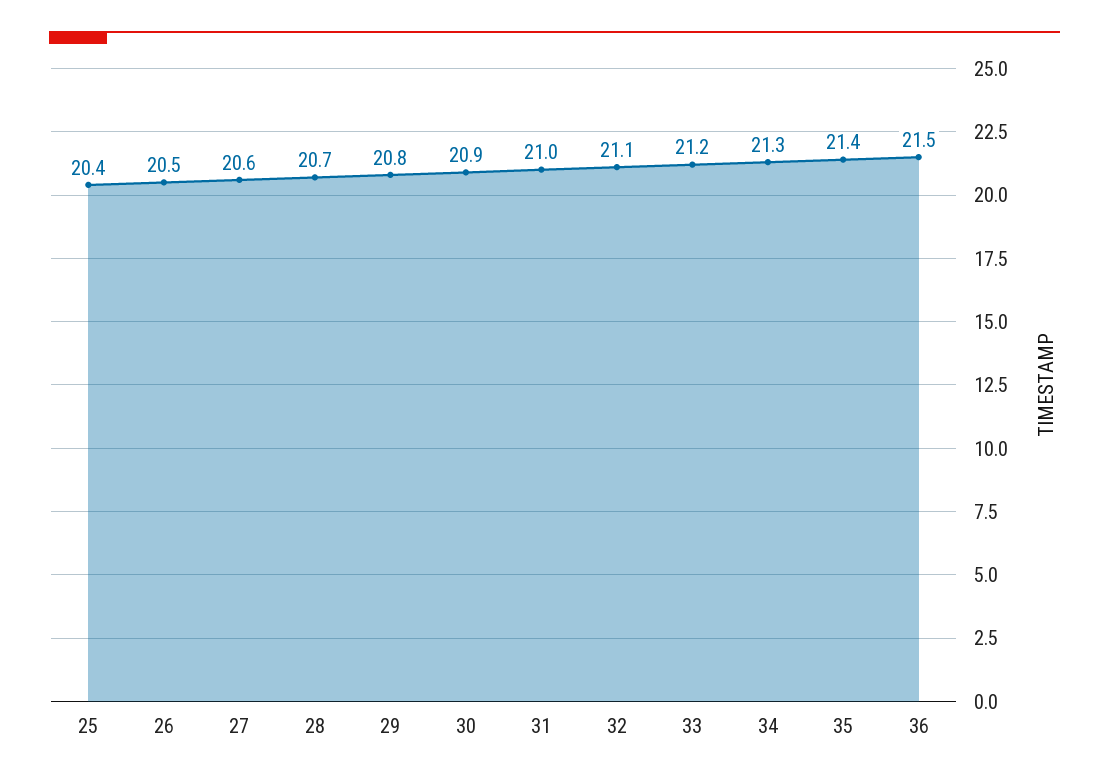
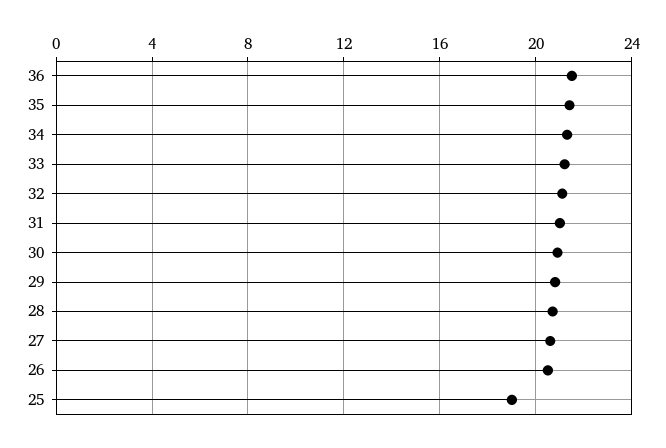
25: 20.4 -> 19

